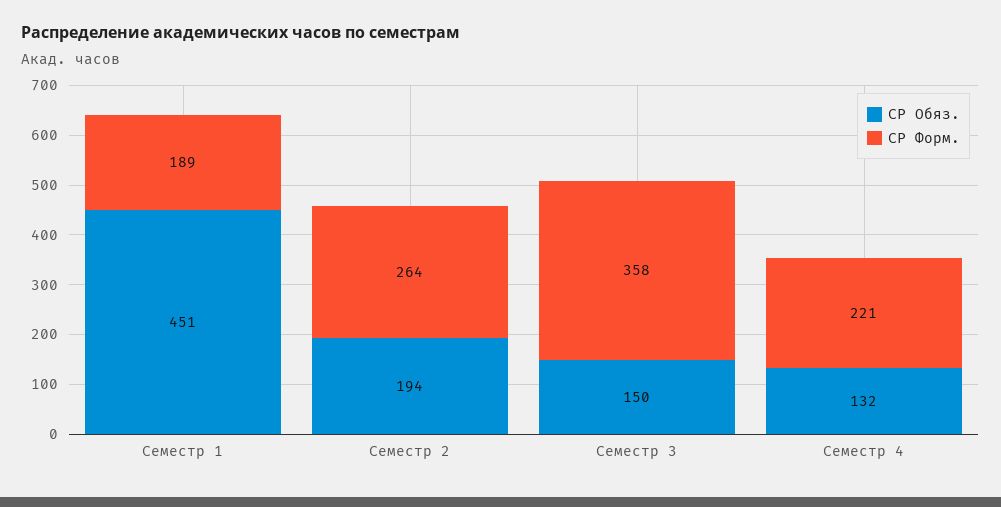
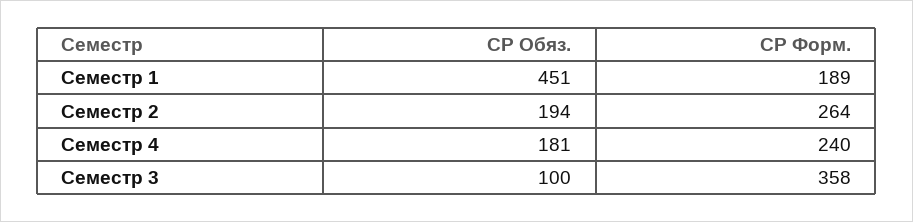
СР Обяз., Семестр 3: 150 -> 100
СР Обяз., Семестр 4: 132 -> 181
СР Форм., Семестр 4: 221 -> 240

